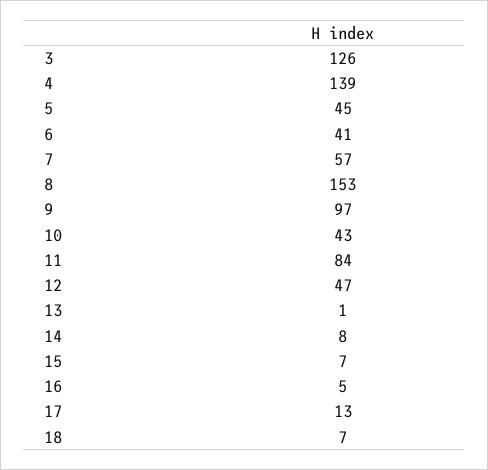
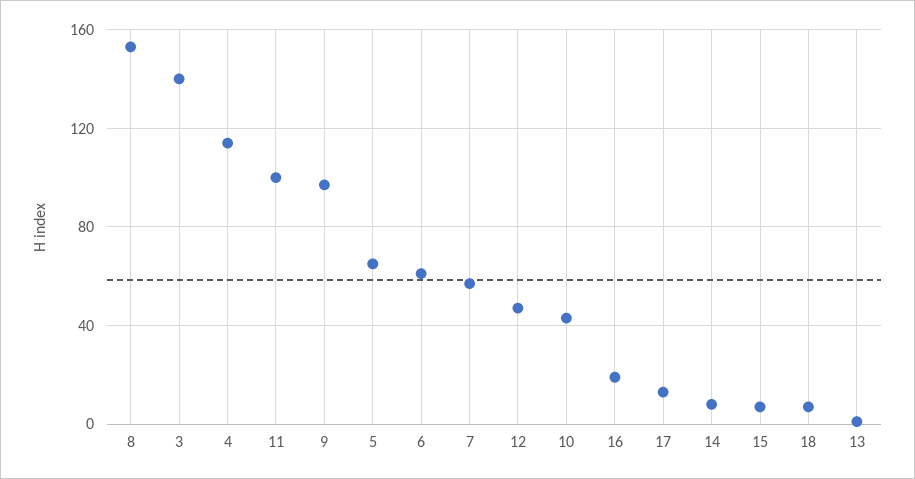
3: 126 -> 140
4: 139 -> 115
5: 45 -> 65
6: 41 -> 60
11: 84 -> 100
16: 5 -> 20

